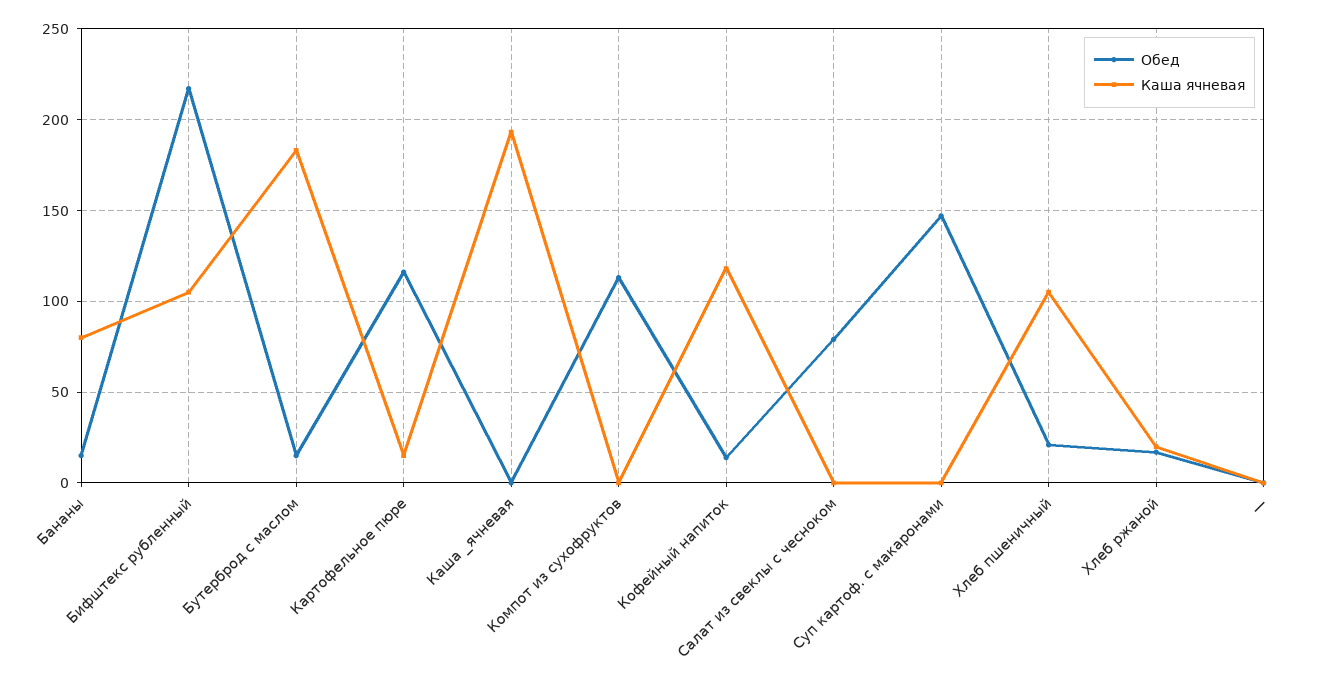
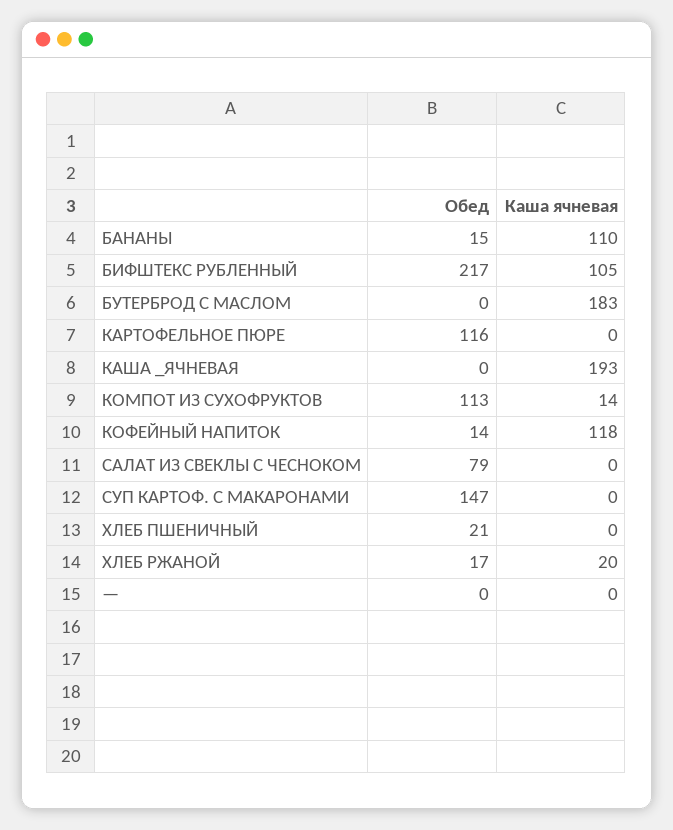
Каша ячневая, Бананы: 80 -> 110
Обед, Бутерброд с маслом: 15 -> 0
Каша ячневая, Картофельное пюре: 15 -> 0
Каша ячневая, Компот из сухофруктов: 0 -> 14
Каша ячневая, Хлеб пшеничный: 105 -> 0

